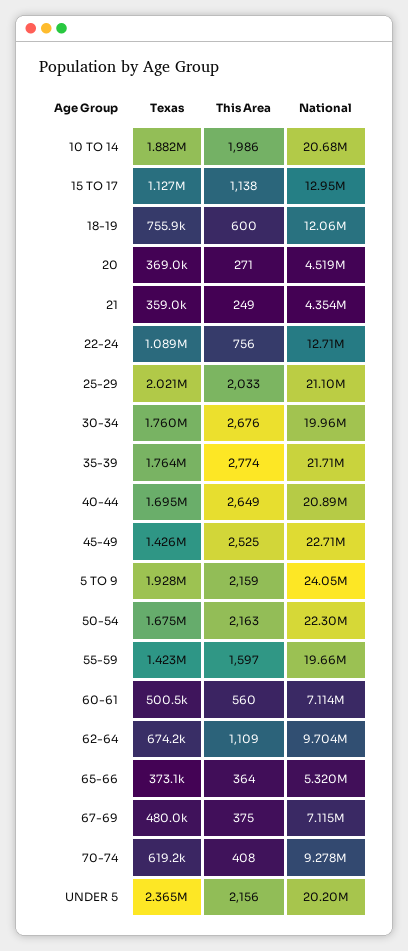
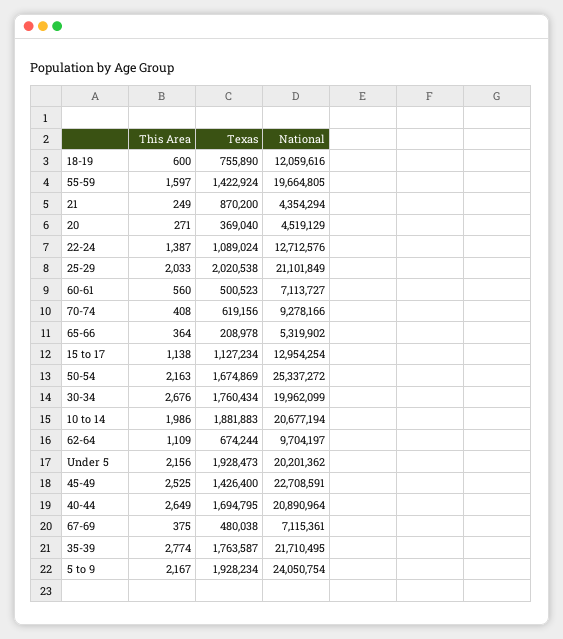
Texas, 21: 359000 -> 870200
This Area, 22-24: 756 -> 1387
This Area, 5 TO 9: 2159 -> 2167
National, 50-54: 22300000 -> 25337272
Texas, 65-66: 373100 -> 208978
Texas, UNDER 5: 2365000 -> 1928473

